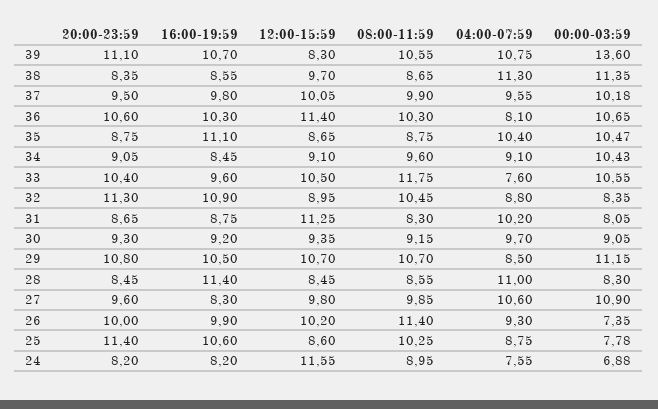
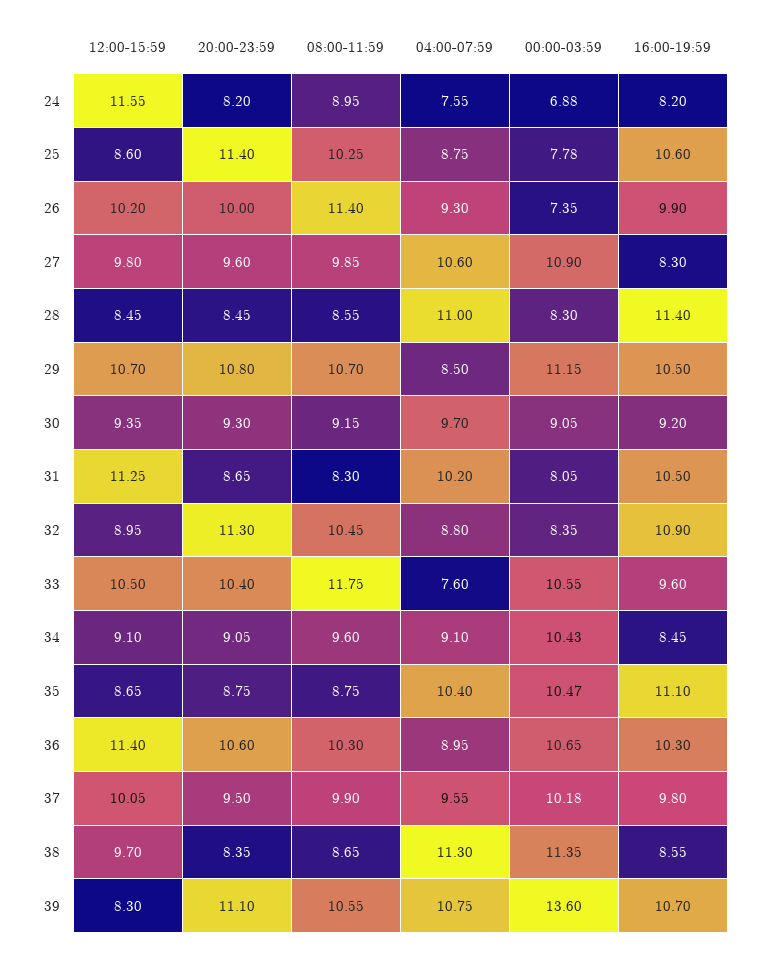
04:00-07:59, 36: 8.1 -> 8.95
16:00-19:59, 31: 8.75 -> 10.5

